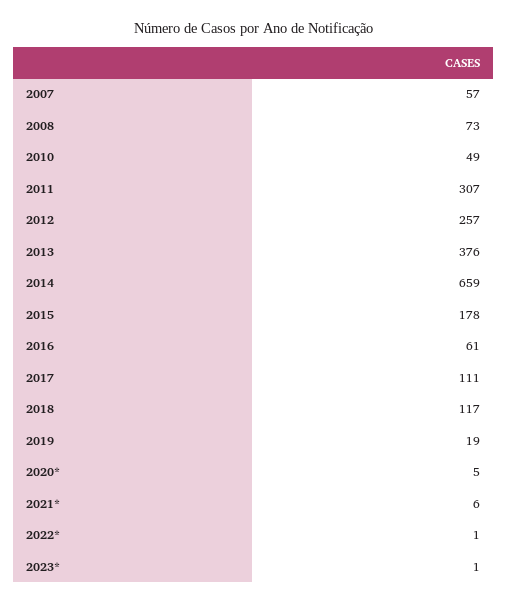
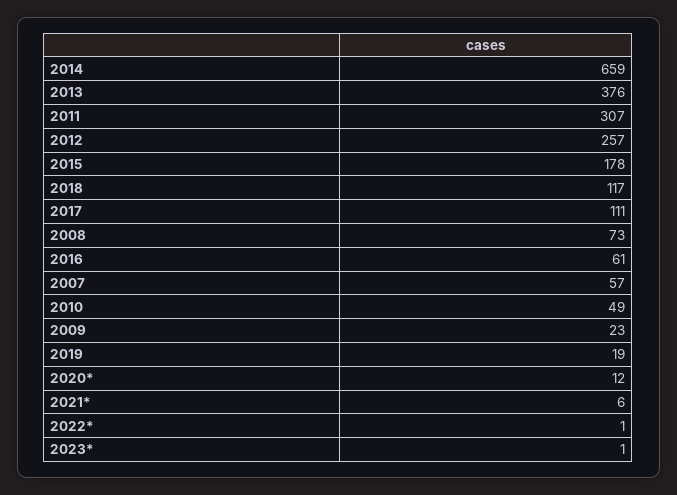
2020*: 5 -> 12
2009: none -> 23

